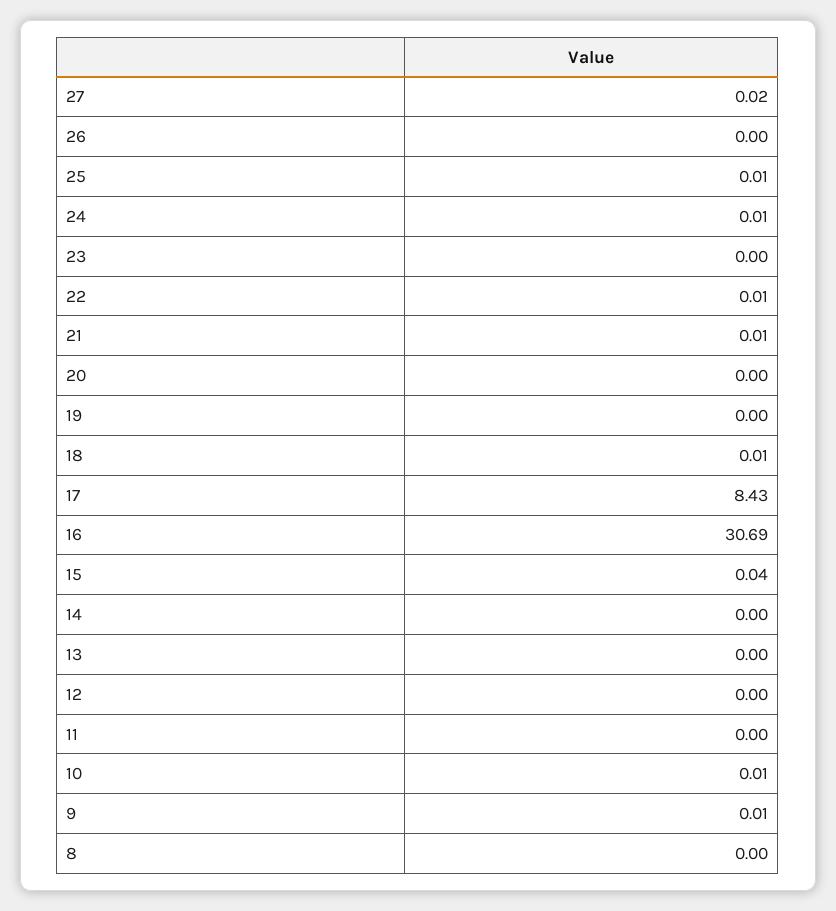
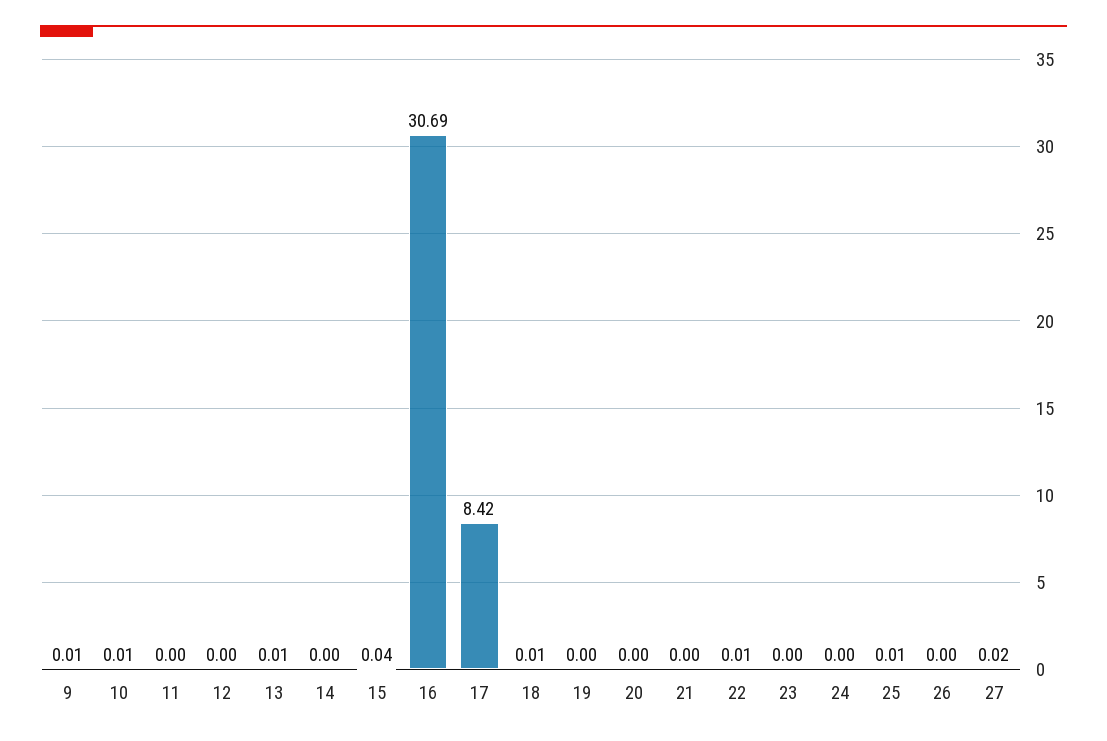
24: 0.01 -> 0
21: 0.01 -> 0
17: 8.43 -> 8.42
13: 0 -> 0.01
8: 0 -> none

